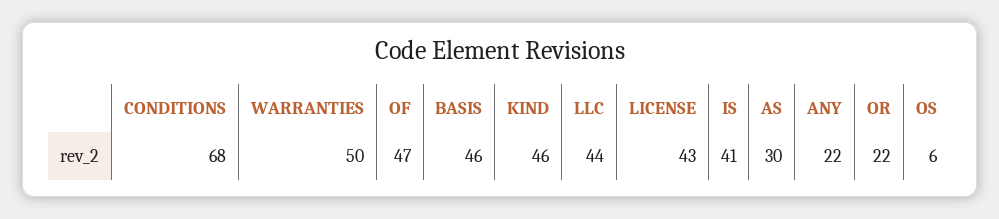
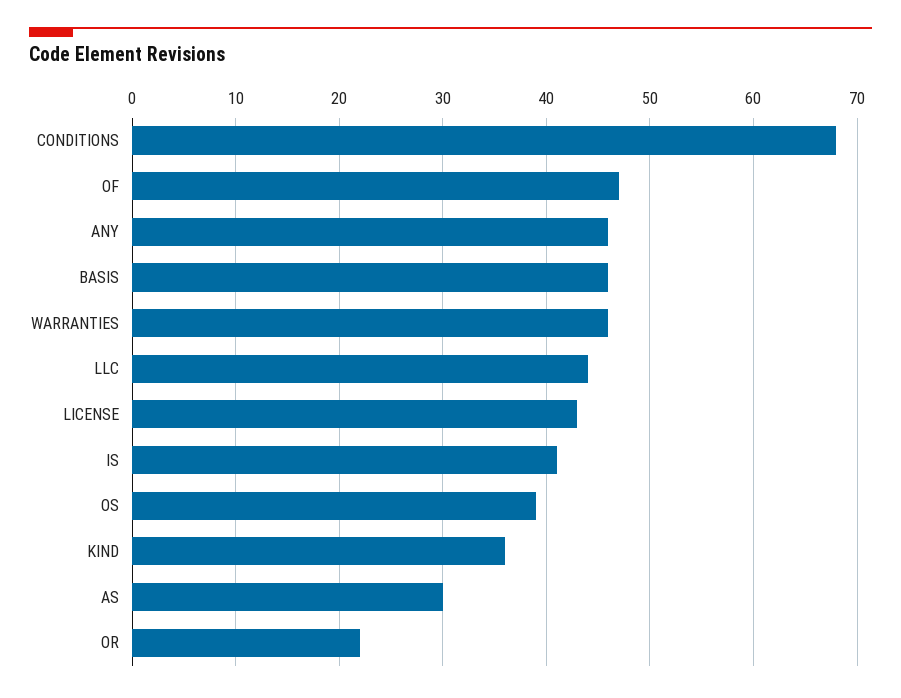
WARRANTIES: 50 -> 46
KIND: 46 -> 36
ANY: 22 -> 46
OS: 6 -> 39

